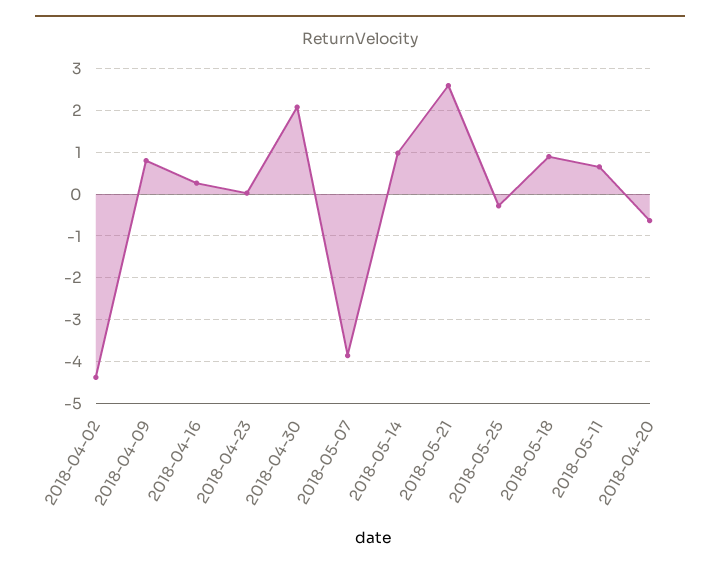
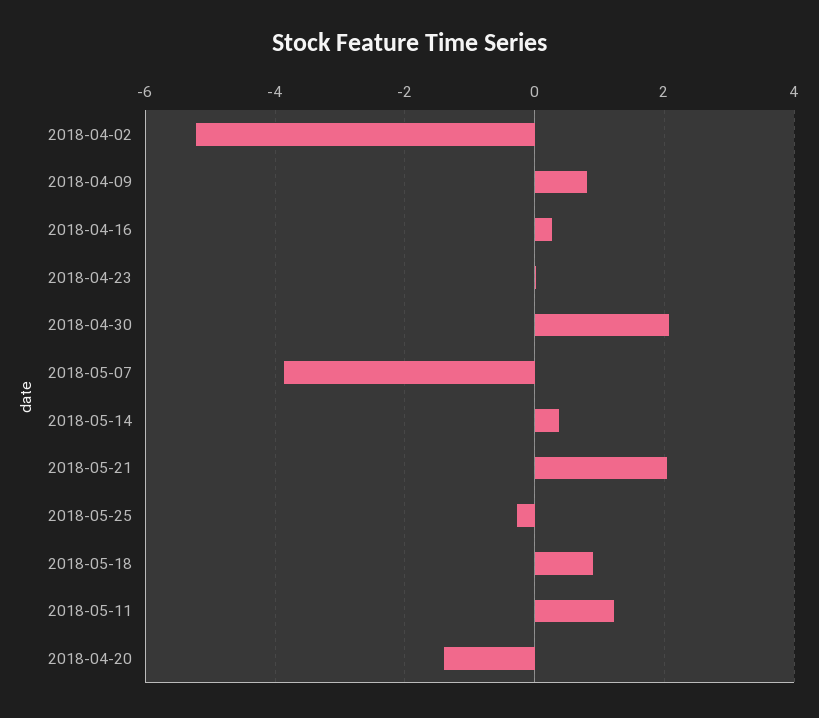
2018-04-02: -4.4 -> -5.2
2018-05-14: 1 -> 0.4
2018-05-21: 2.6 -> 2
2018-05-11: 0.6 -> 1.2
2018-04-20: -0.6 -> -1.4

